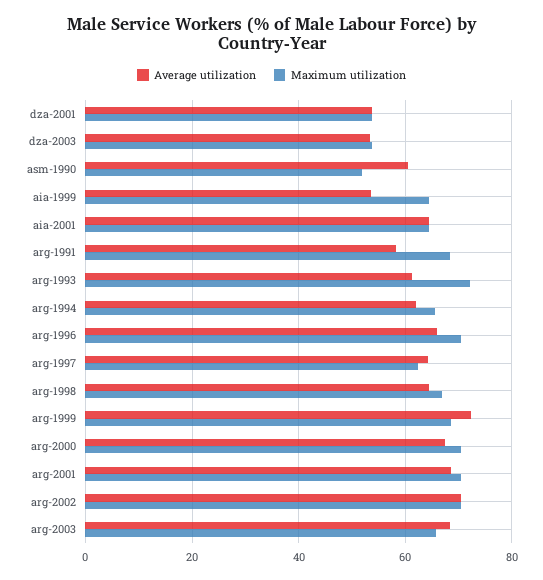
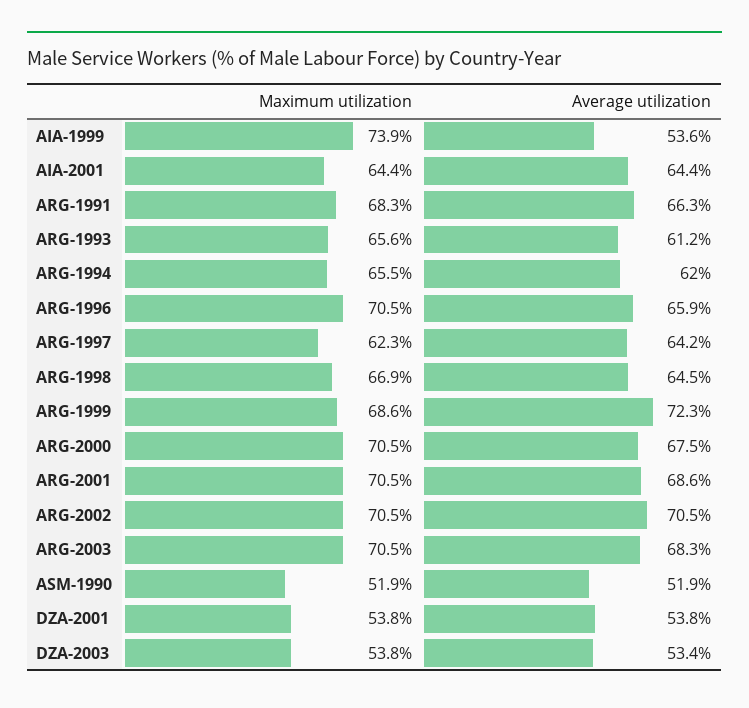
Average utilization, asm-1990: 60 -> 51.9
Maximum utilization, aia-1999: 64 -> 73.9
Average utilization, arg-1991: 58 -> 66.3
Maximum utilization, arg-1993: 72 -> 65.6
Maximum utilization, arg-2003: 66 -> 70.5

